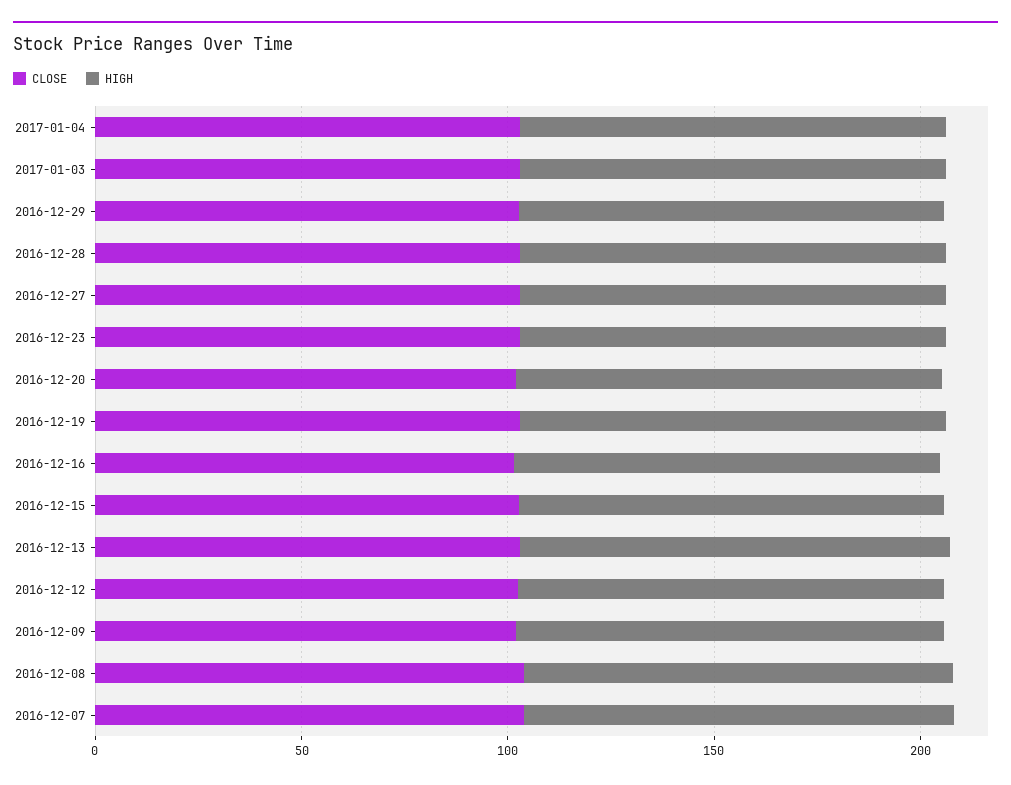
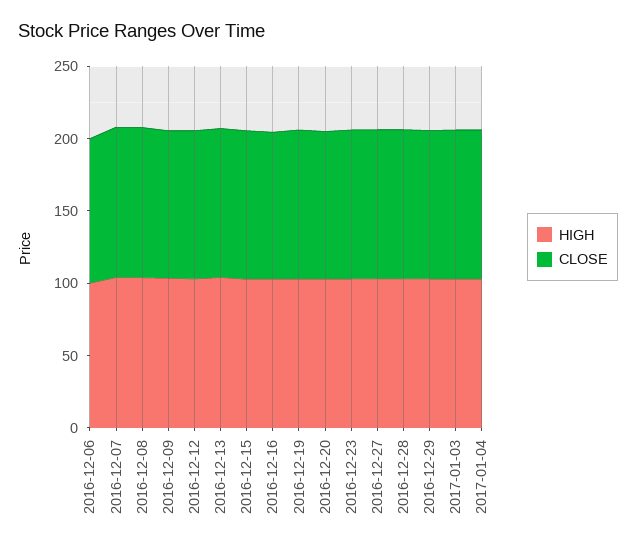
HIGH, 2016-12-06: none -> 100
CLOSE, 2016-12-06: none -> 100

